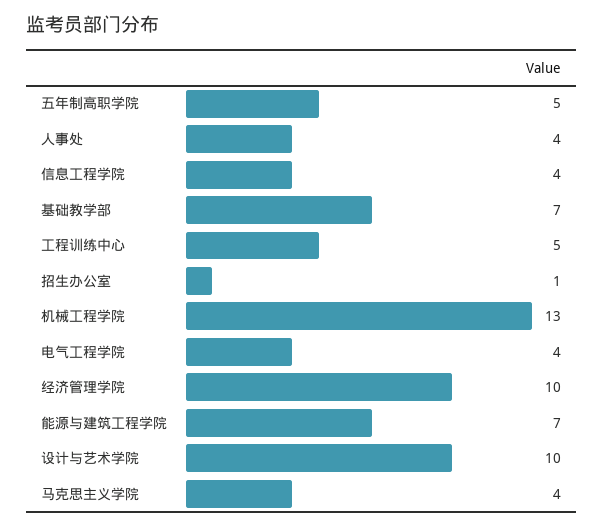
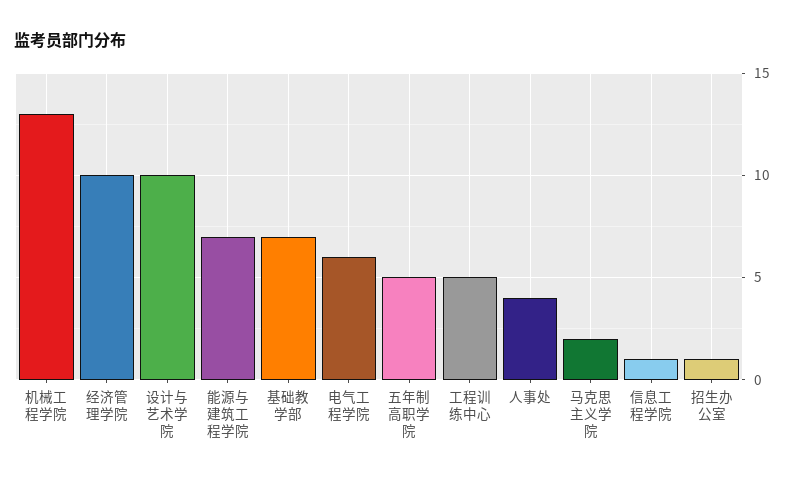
信息工程学院: 4 -> 1
电气工程学院: 4 -> 6
马克思主义学院: 4 -> 2

